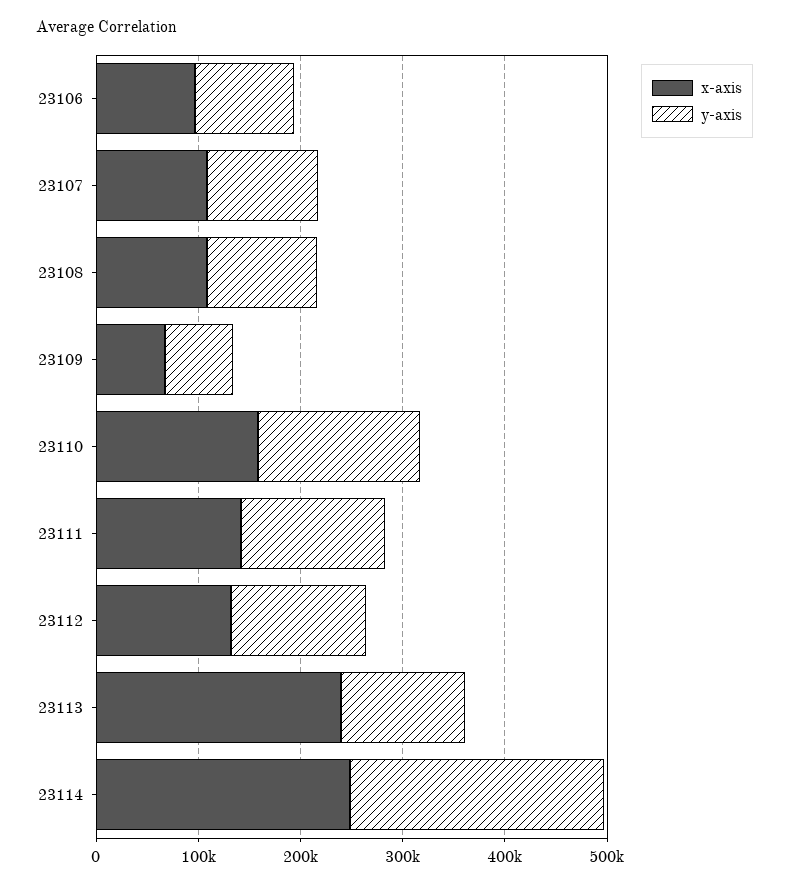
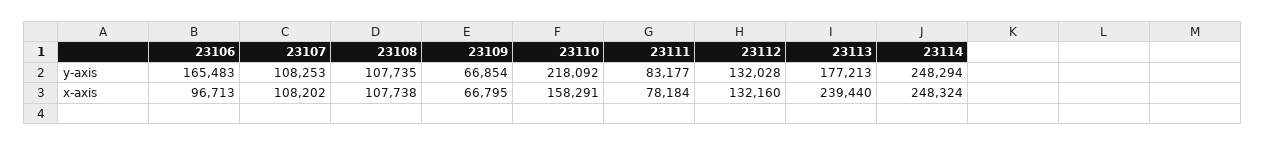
y-axis, 23106: 100000 -> 165483
y-axis, 23110: 160000 -> 218092
x-axis, 23111: 140000 -> 78184
y-axis, 23111: 140000 -> 83177
y-axis, 23113: 120000 -> 177213

